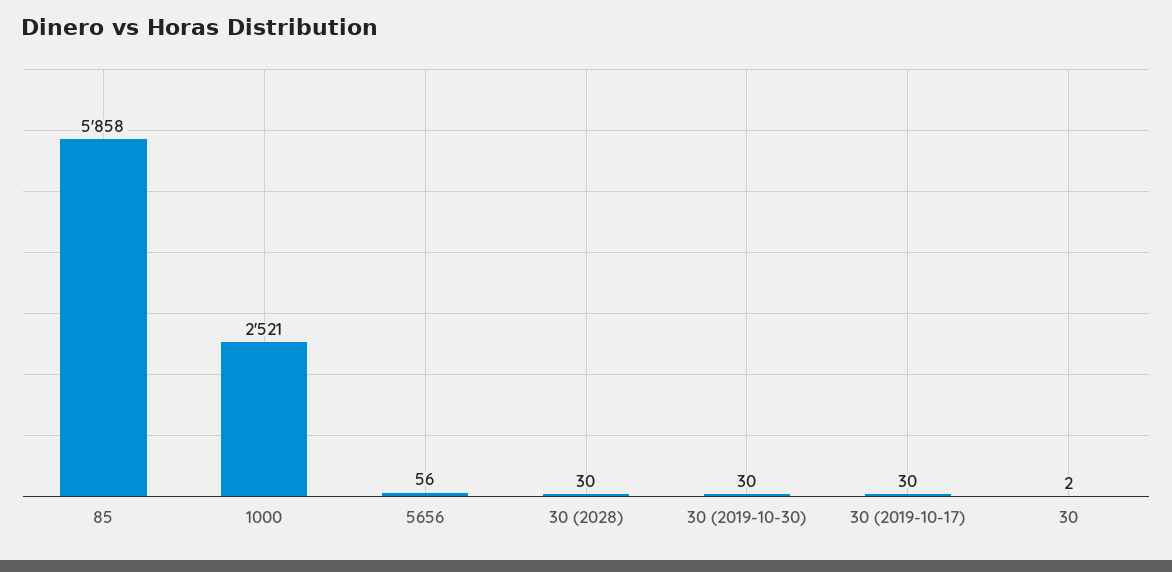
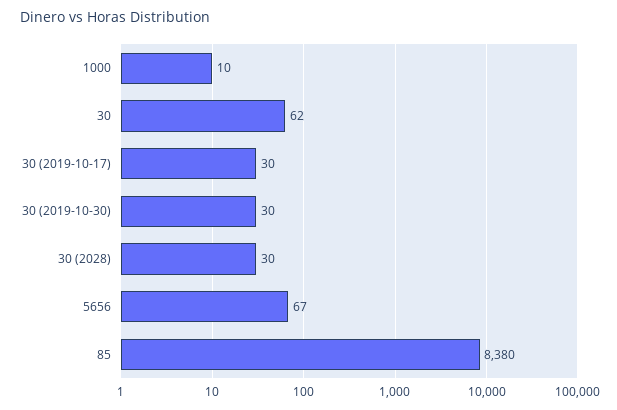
85: 5858 -> 8380
1000: 2521 -> 10
5656: 56 -> 67
30: 2 -> 62

